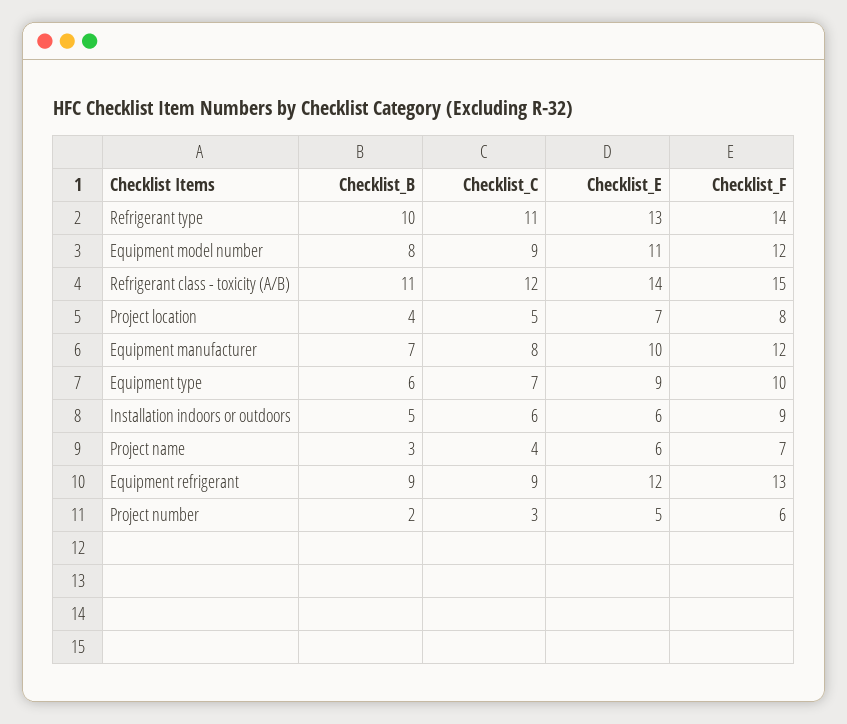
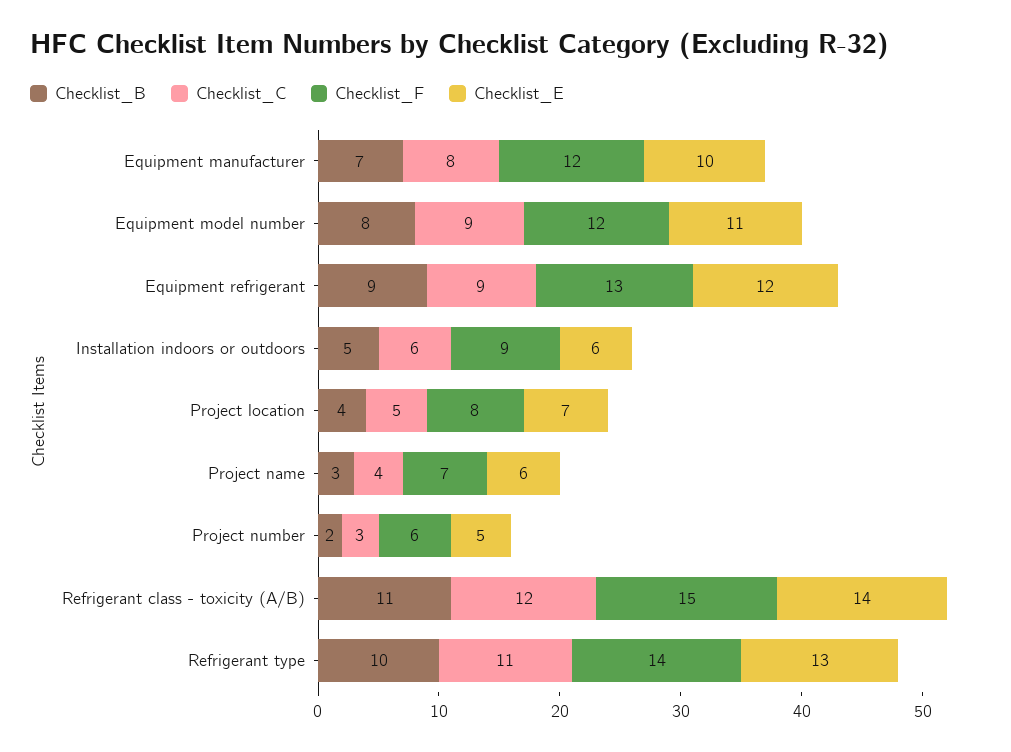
Checklist_B, Equipment type: 6 -> none
Checklist_C, Equipment type: 7 -> none
Checklist_E, Equipment type: 9 -> none
Checklist_F, Equipment type: 10 -> none

